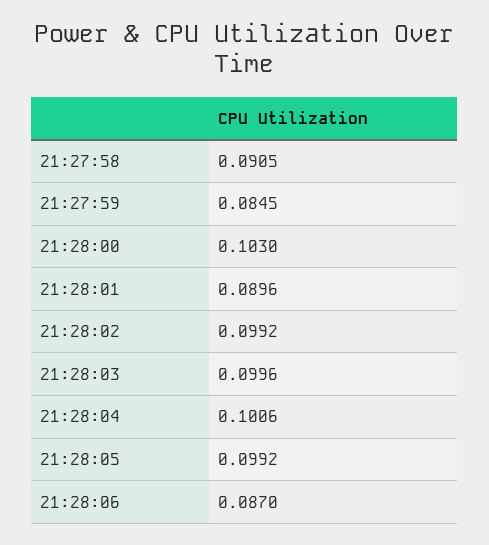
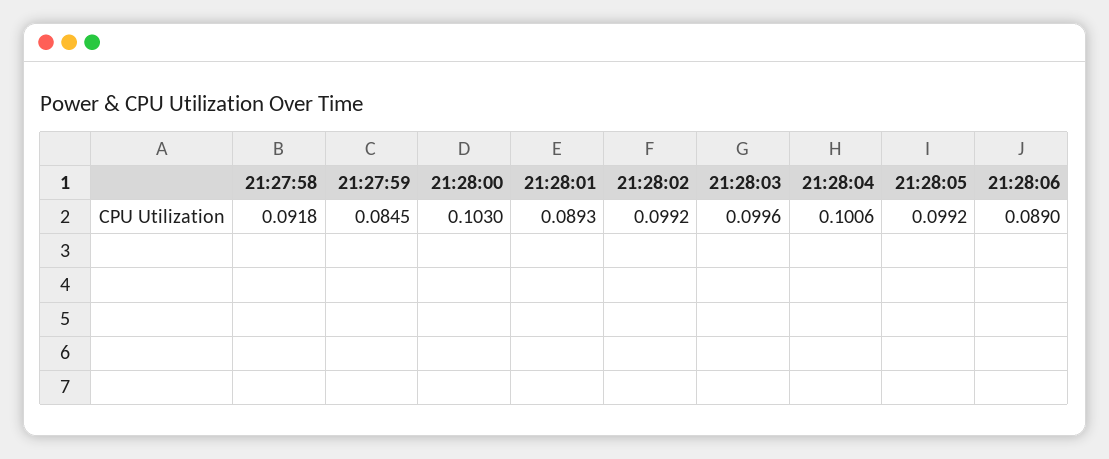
21:27:58: 0.0905 -> 0.0918
21:28:01: 0.0896 -> 0.0893
21:28:06: 0.087 -> 0.089

